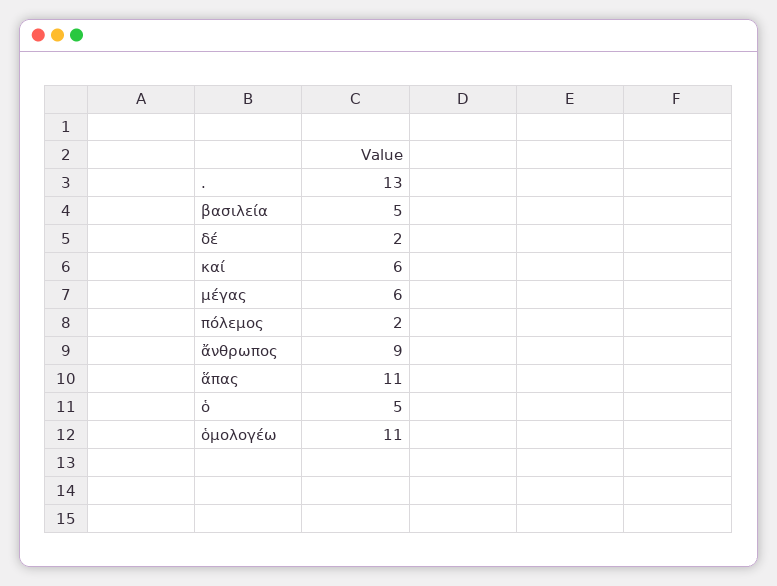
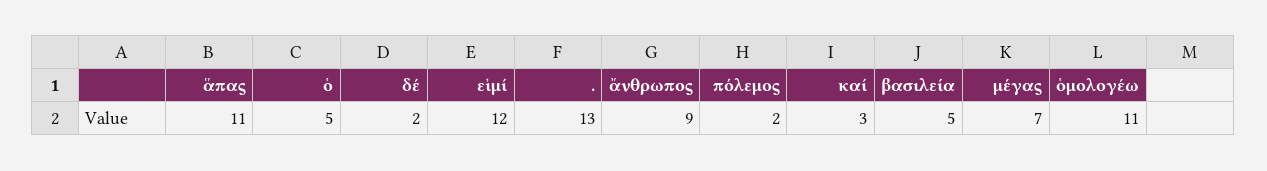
καί: 6 -> 3
μέγας: 6 -> 7
εἰμί: none -> 12

